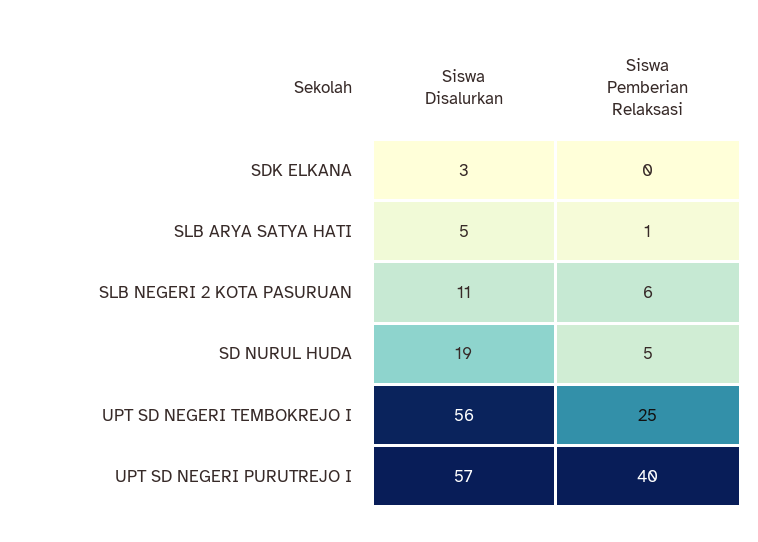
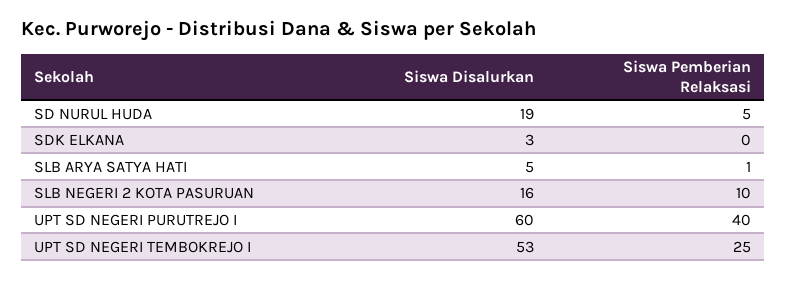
Siswa Disalurkan, SLB NEGERI 2 KOTA PASURUAN: 11 -> 16
Siswa Pemberian Relaksasi, SLB NEGERI 2 KOTA PASURUAN: 6 -> 10
Siswa Disalurkan, UPT SD NEGERI TEMBOKREJO I: 56 -> 53
Siswa Disalurkan, UPT SD NEGERI PURUTREJO I: 57 -> 60

